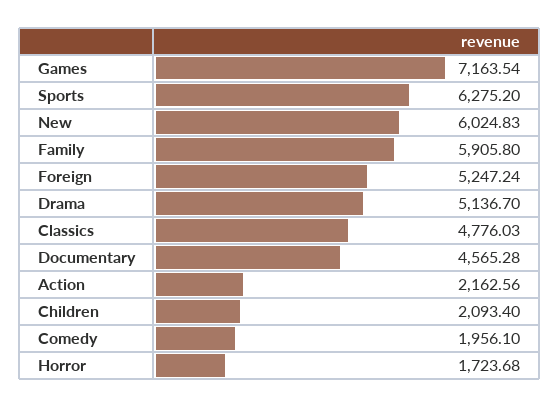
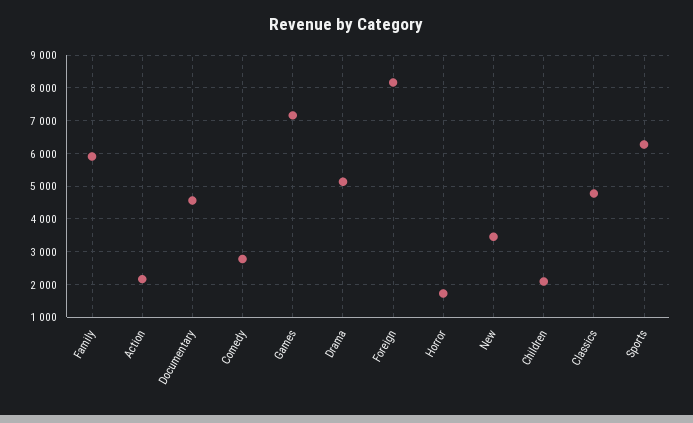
New: 6024.83 -> 3400
Foreign: 5247.24 -> 8200
Comedy: 1956.1 -> 2800

